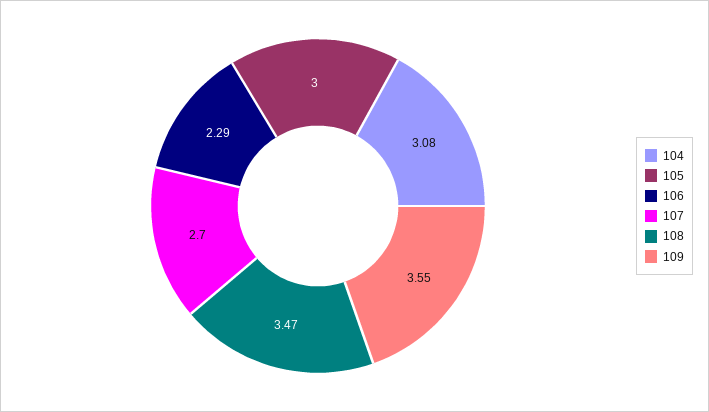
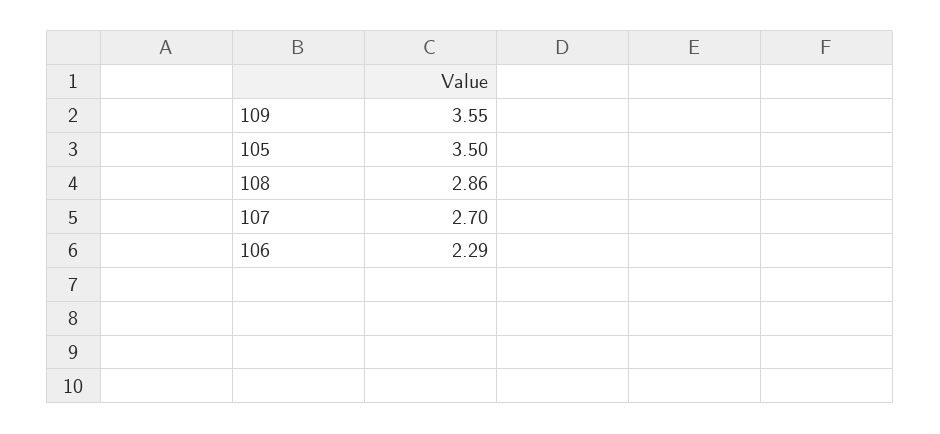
104: 3.08 -> none
105: 3 -> 3.5
108: 3.47 -> 2.86

